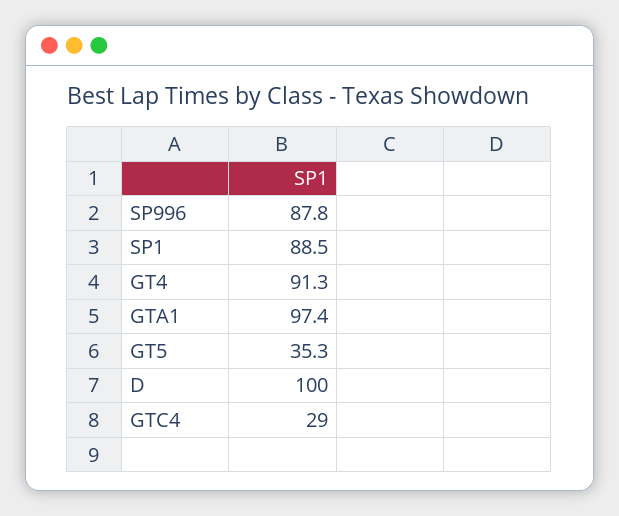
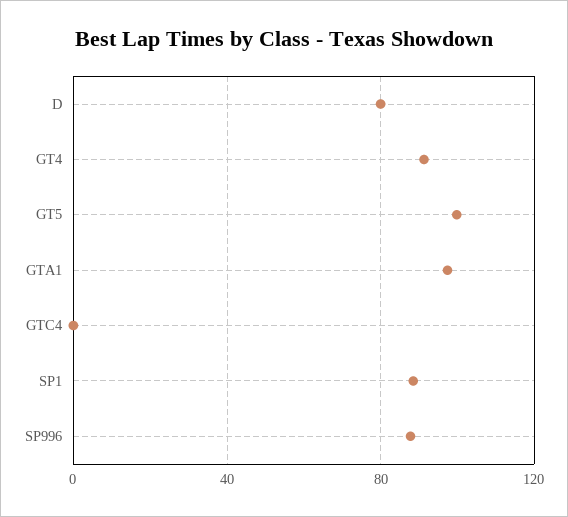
GT5: 35.3 -> 100
D: 100 -> 80
GTC4: 29 -> 0

